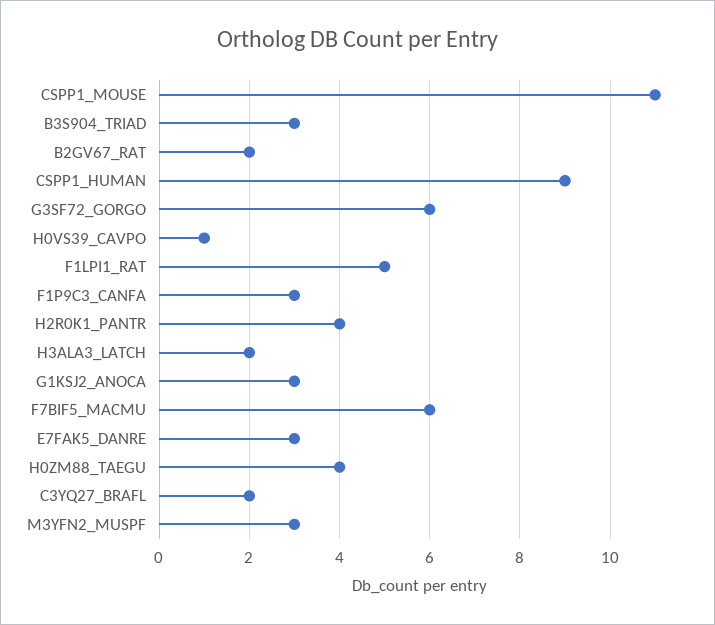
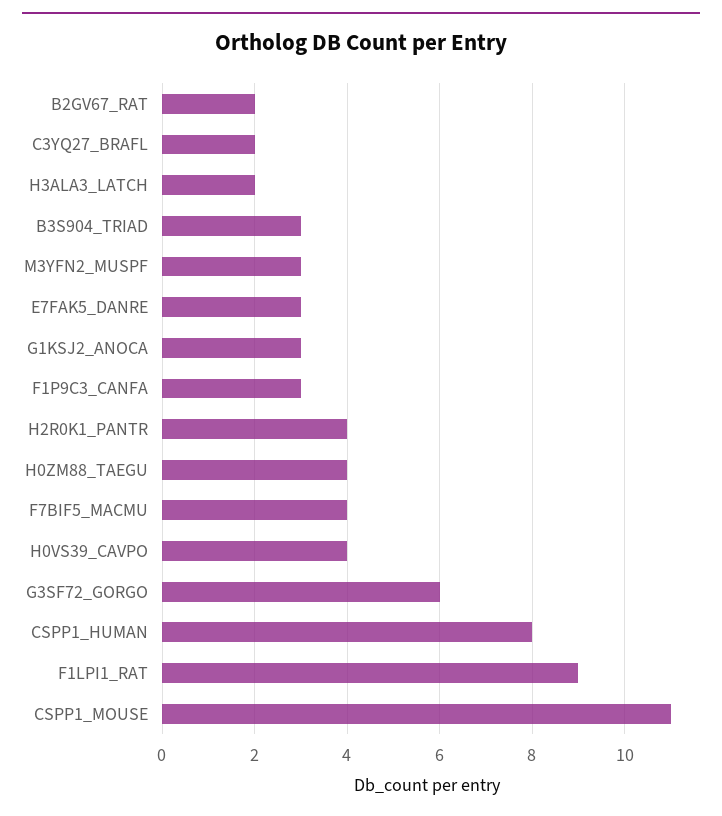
CSPP1_HUMAN: 9 -> 8
H0VS39_CAVPO: 1 -> 4
F1LPI1_RAT: 5 -> 9
F7BIF5_MACMU: 6 -> 4

